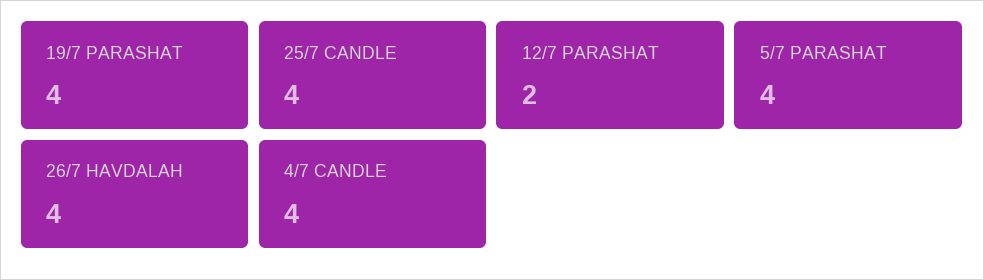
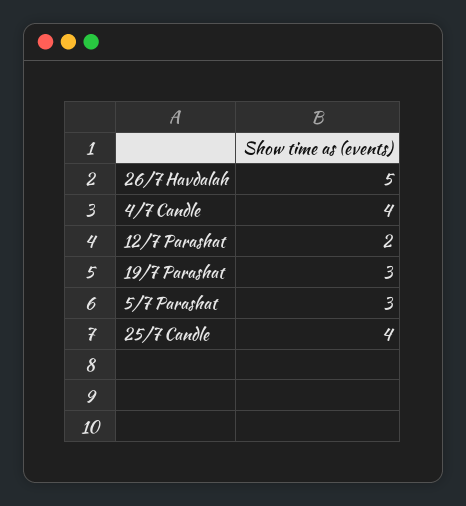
19/7 PARASHAT: 4 -> 3
5/7 PARASHAT: 4 -> 3
26/7 HAVDALAH: 4 -> 5

